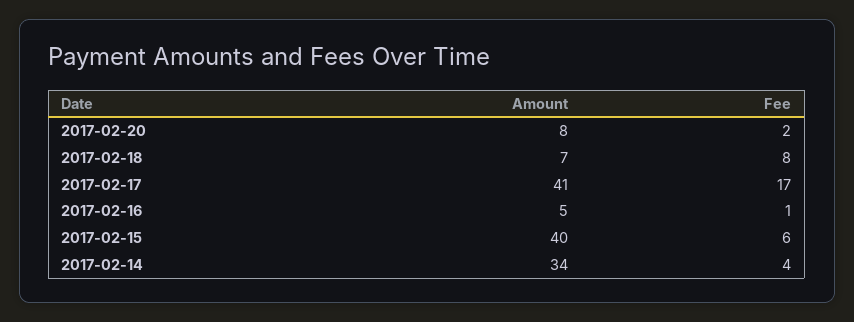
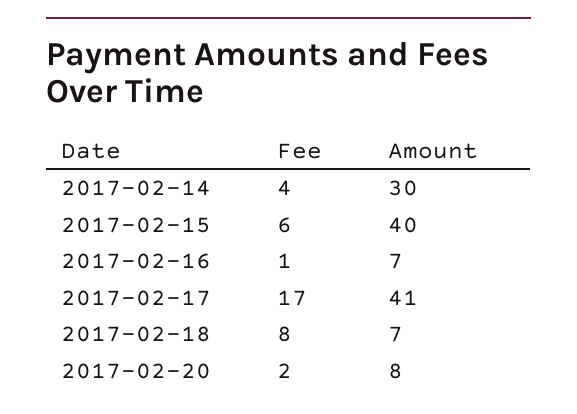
Amount, 2017-02-16: 5 -> 7
Amount, 2017-02-14: 34 -> 30

